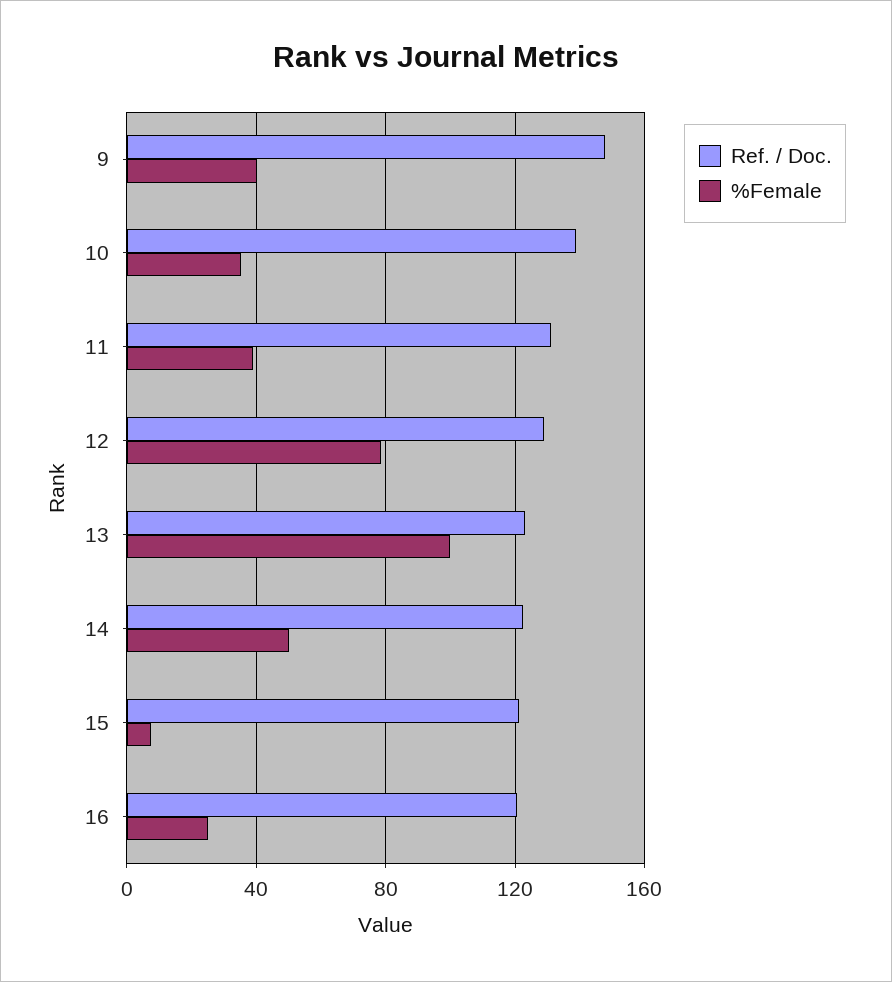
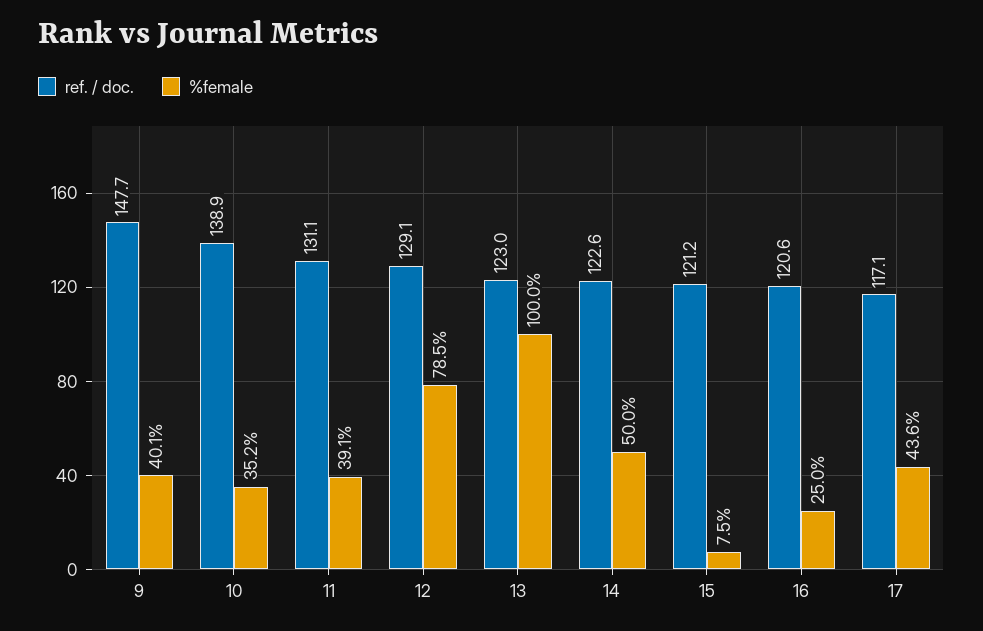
Ref. / Doc., 17: none -> 117.1
%Female, 17: none -> 43.6

